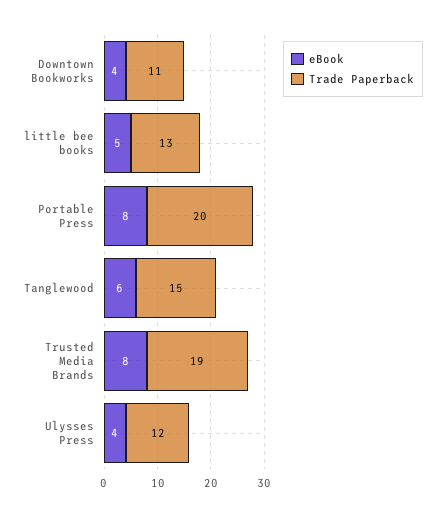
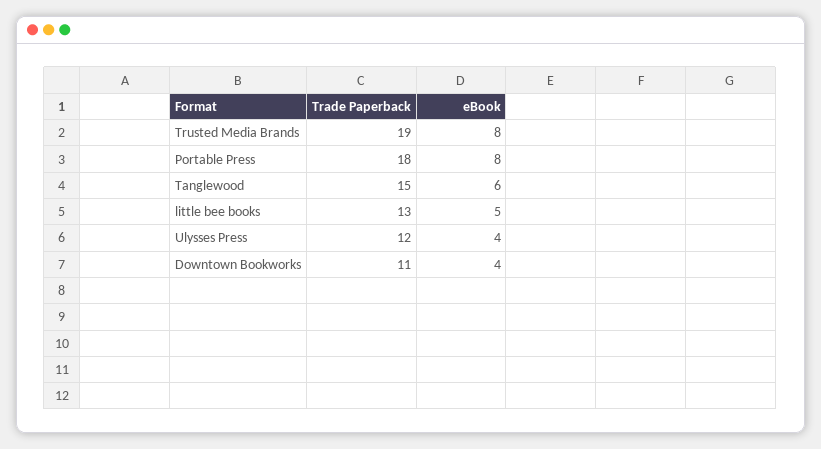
Trade Paperback, Portable Press: 20 -> 18

